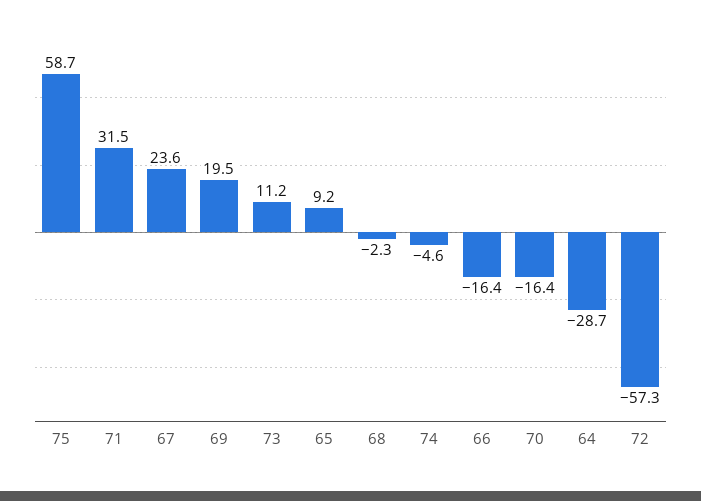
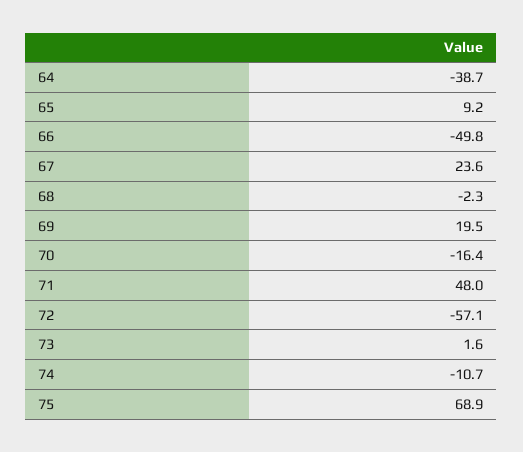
75: 58.7 -> 68.9
71: 31.5 -> 48
73: 11.2 -> 1.6
74: -4.6 -> -10.7
66: -16.4 -> -49.8
64: -28.7 -> -38.7
72: -57.3 -> -57.1

